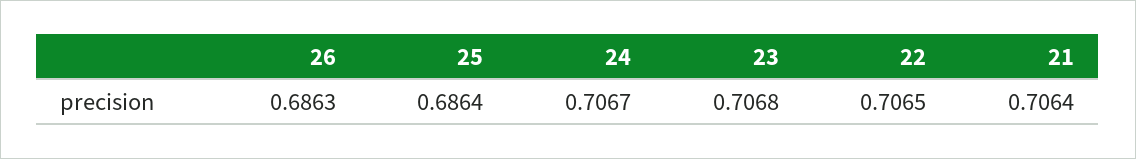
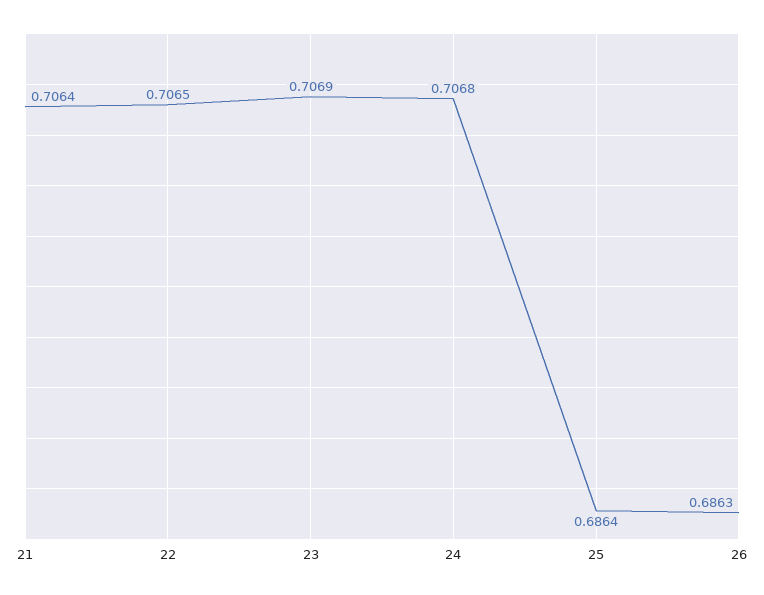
24: 0.7067 -> 0.7068
23: 0.7068 -> 0.7069

